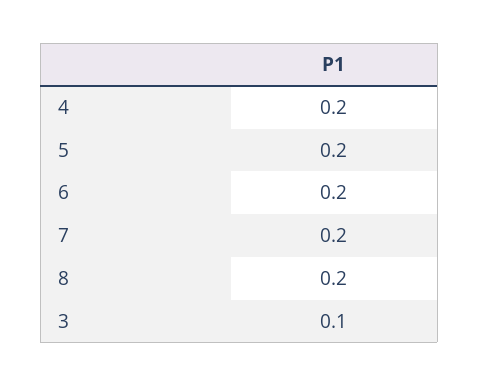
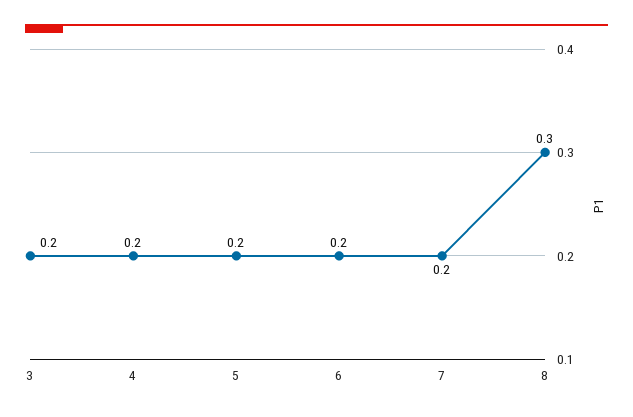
8: 0.2 -> 0.3
3: 0.1 -> 0.2

